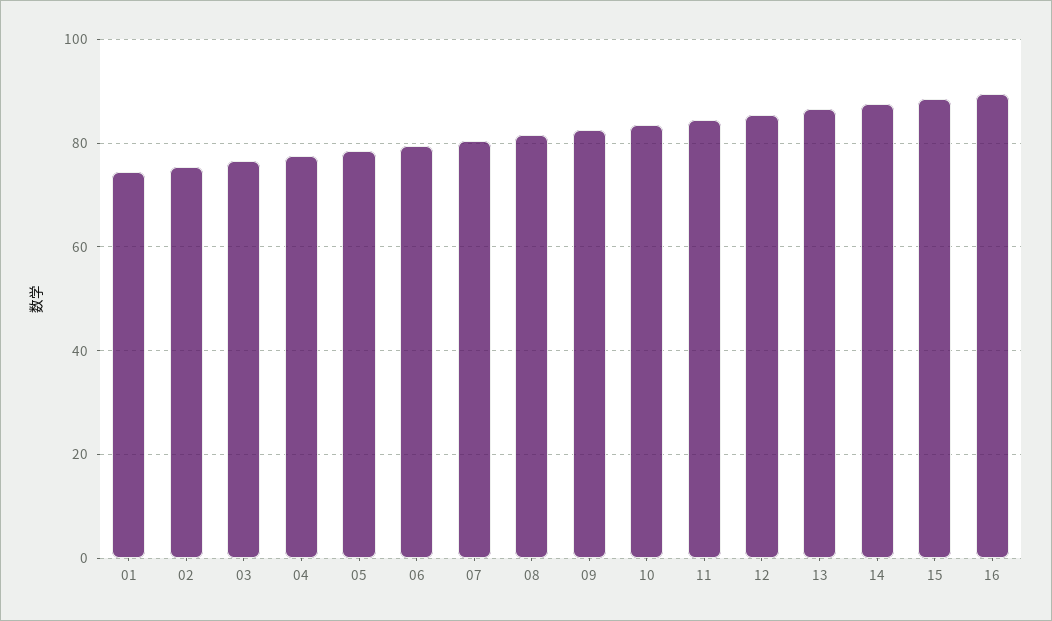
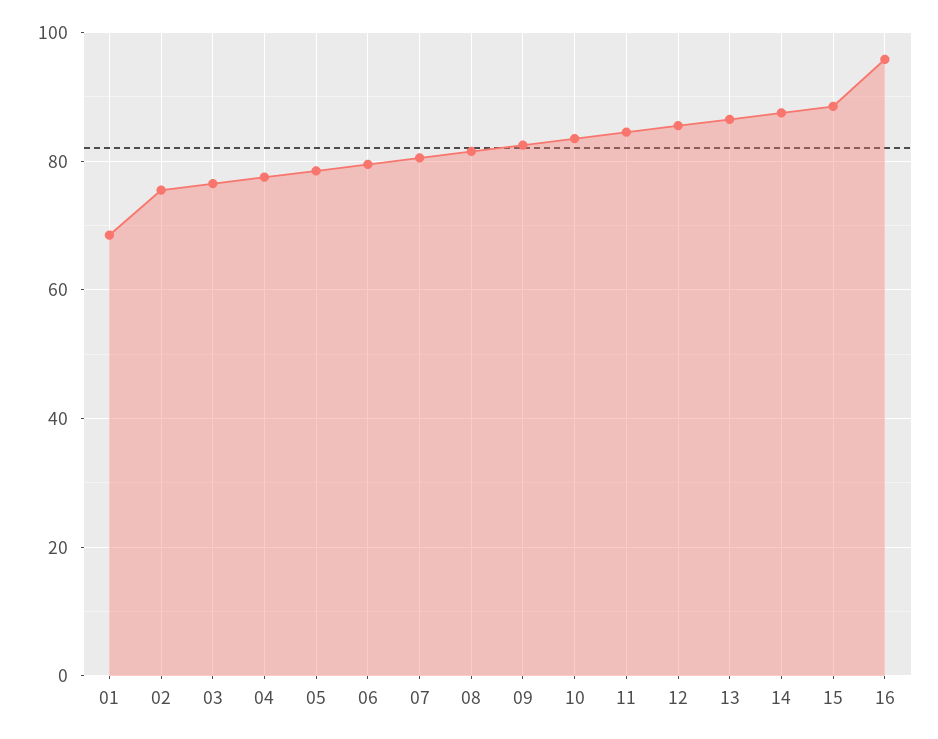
01: 74 -> 68
16: 90 -> 96

